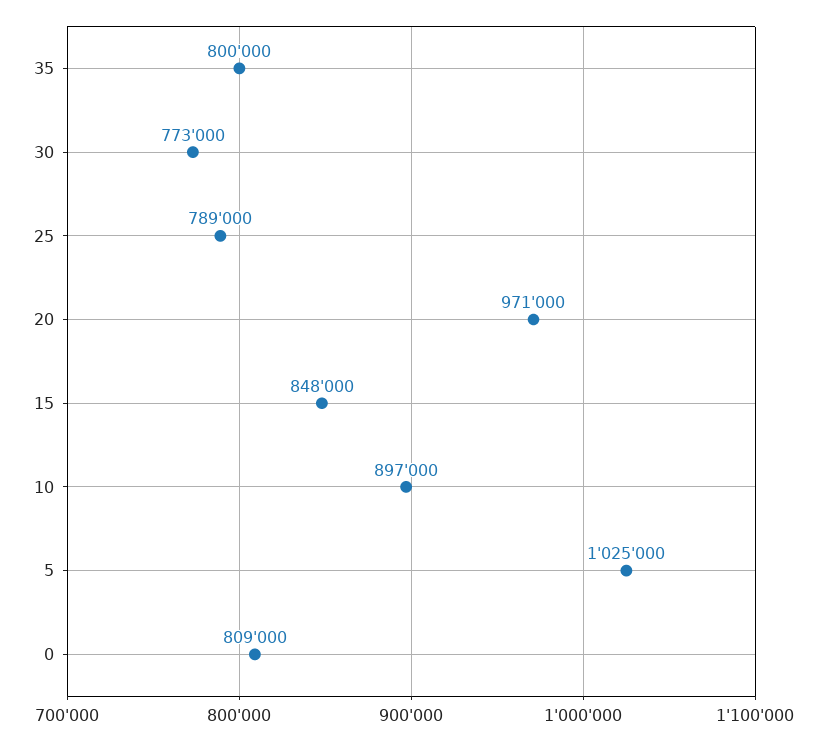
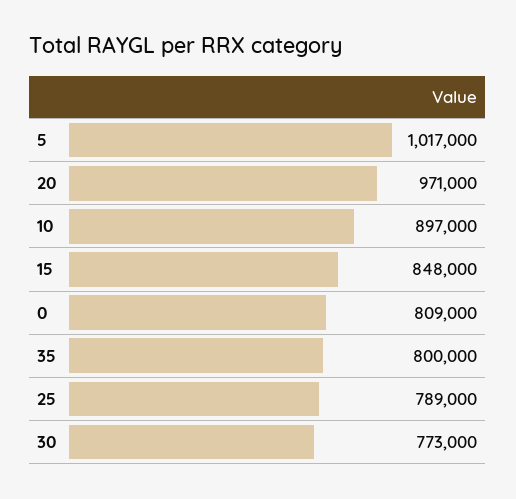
5: 1025000 -> 1017000

